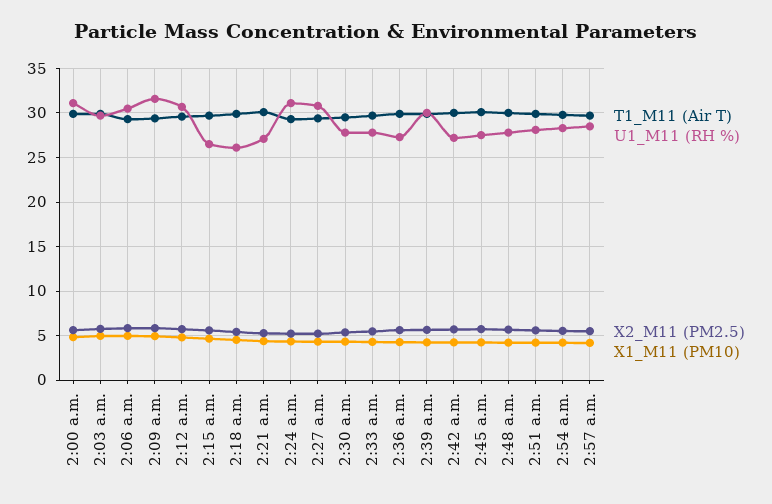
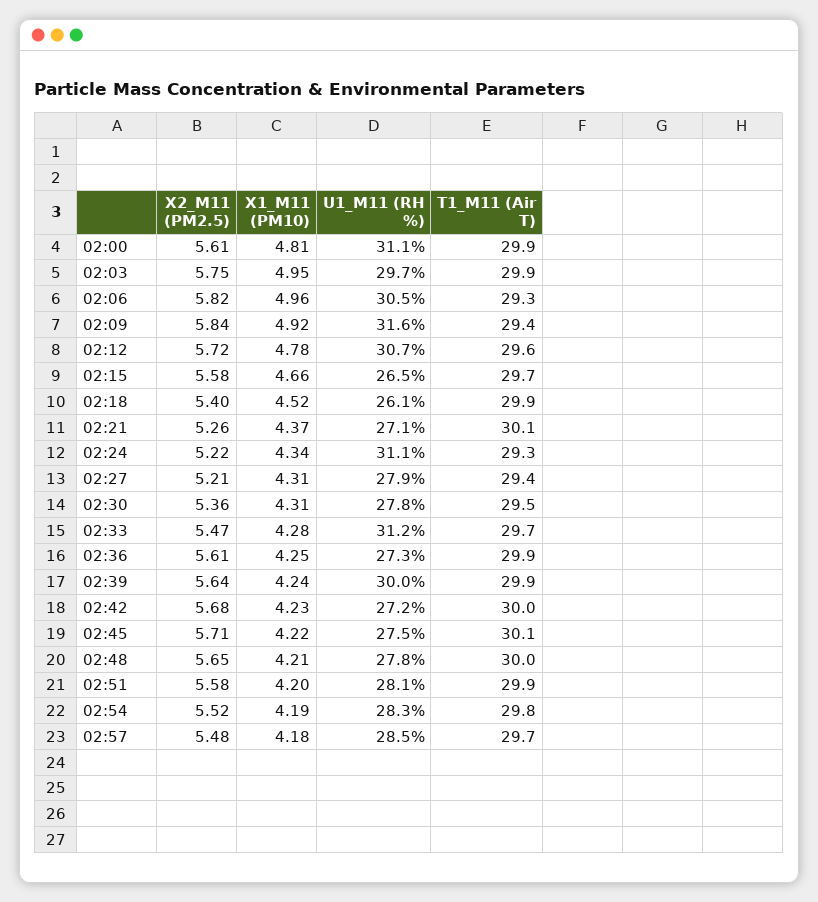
U1_M11 (RH %), 2:27 a.m.: 31 -> 27.9
U1_M11 (RH %), 2:33 a.m.: 28 -> 31.2

